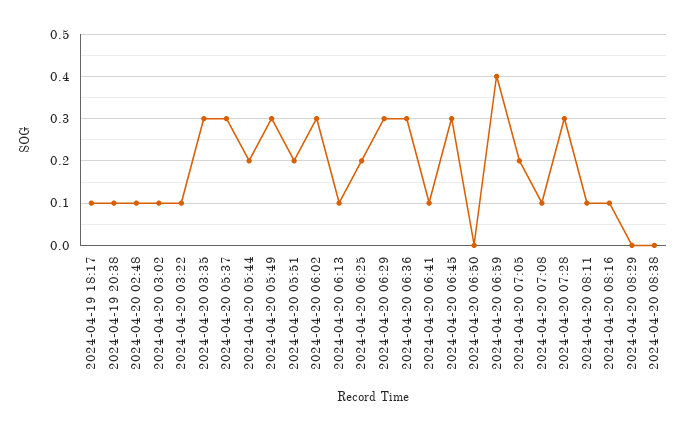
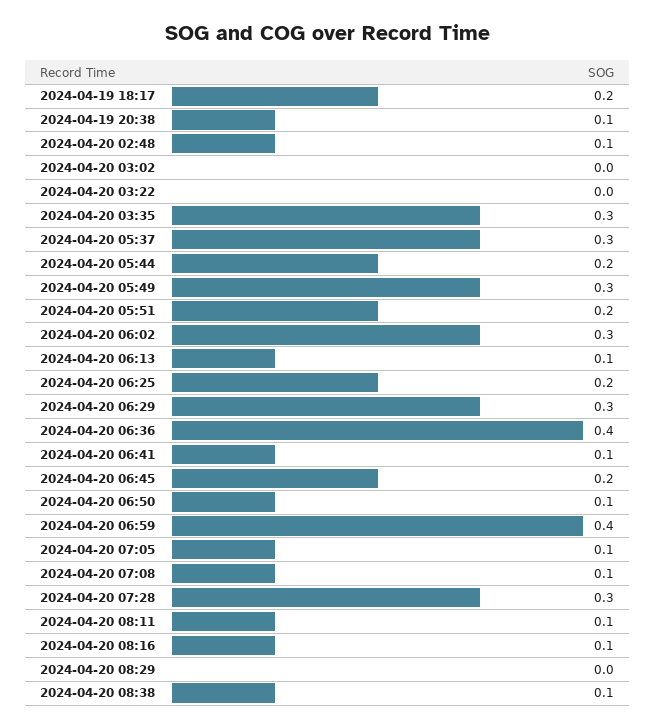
2024-04-19 18:17: 0.1 -> 0.2
2024-04-20 03:02: 0.1 -> 0
2024-04-20 03:22: 0.1 -> 0
2024-04-20 06:36: 0.3 -> 0.4
2024-04-20 06:45: 0.3 -> 0.2
2024-04-20 06:50: 0 -> 0.1
2024-04-20 07:05: 0.2 -> 0.1
2024-04-20 08:38: 0 -> 0.1

